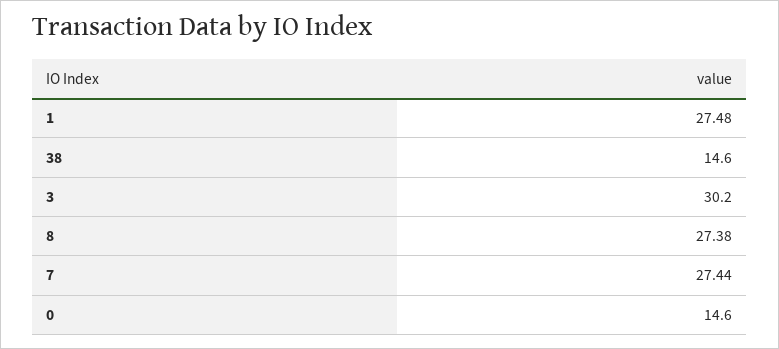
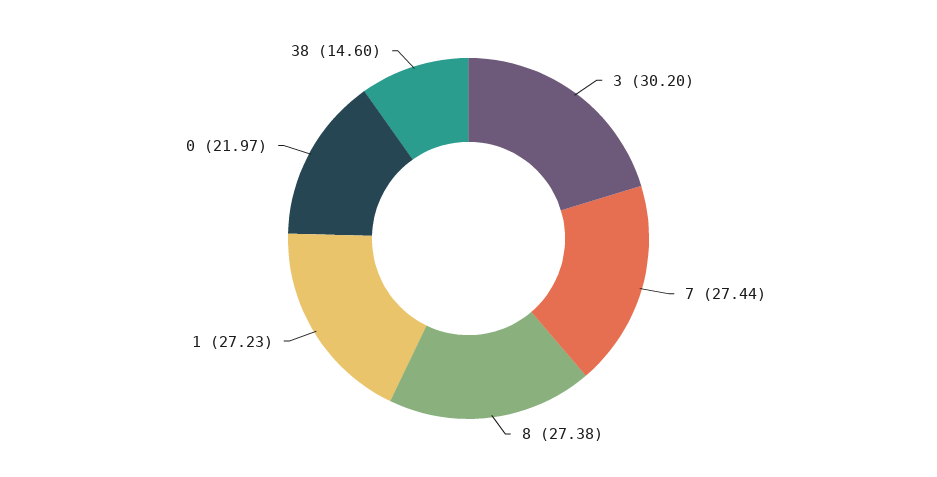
1: 27.48 -> 27.23
0: 14.6 -> 21.97

